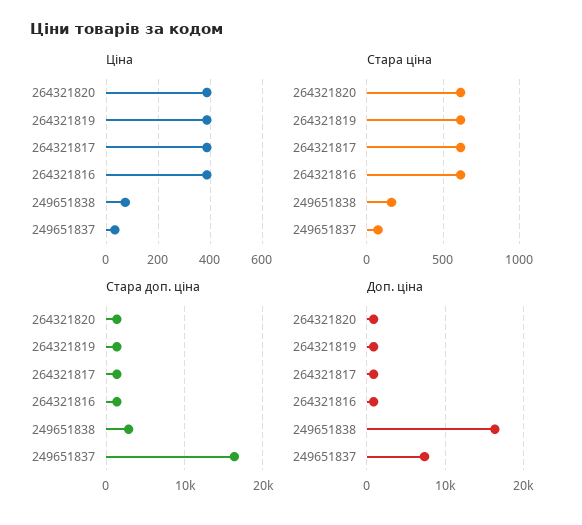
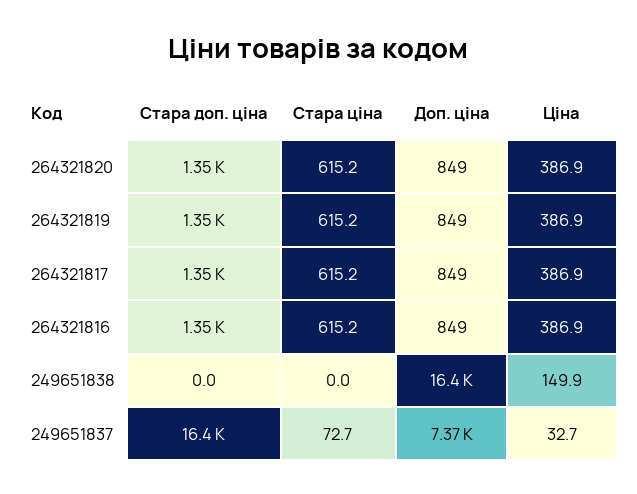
Ціна, 249651838: 75 -> 149.9
Стара ціна, 249651838: 150 -> 0
Стара доп. ціна, 249651838: 3000 -> 0

